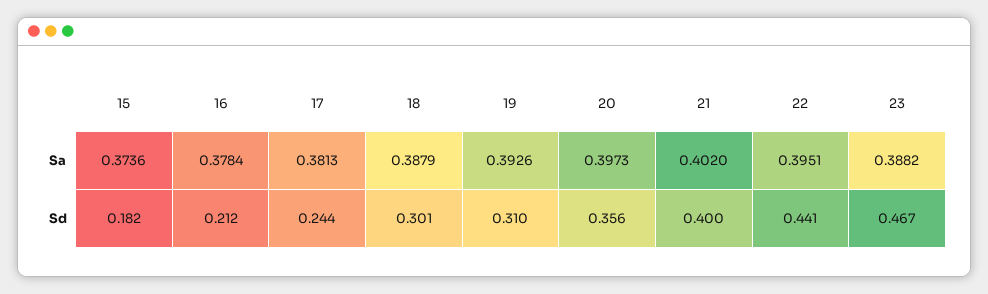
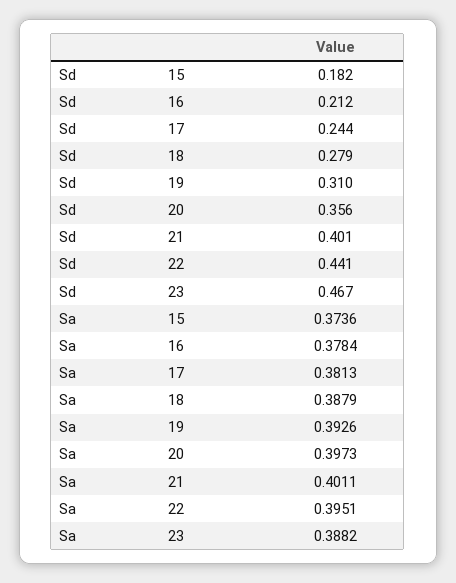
21, Sa: 0.402 -> 0.4011
18, Sd: 0.301 -> 0.279
21, Sd: 0.4 -> 0.401

